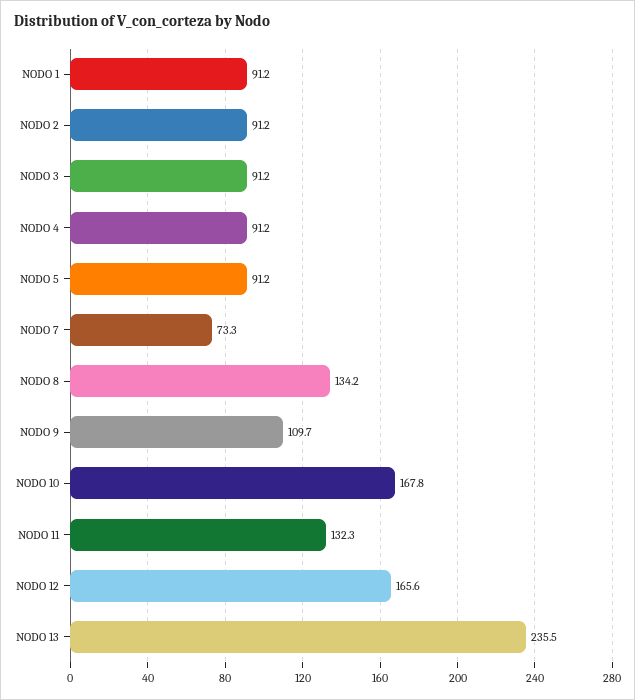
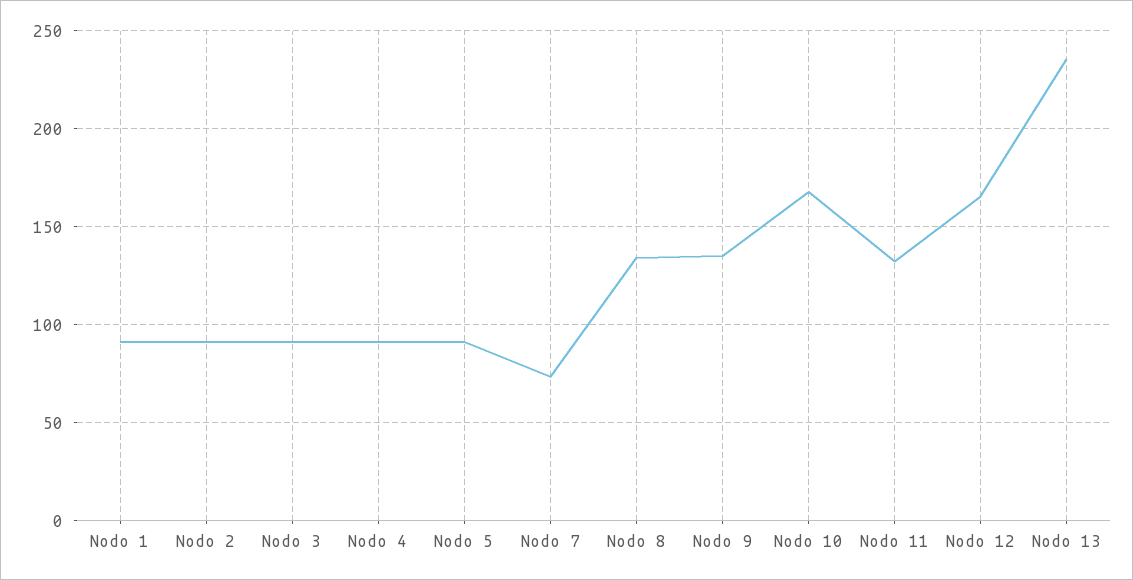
NODO 9: 109.7 -> 135

